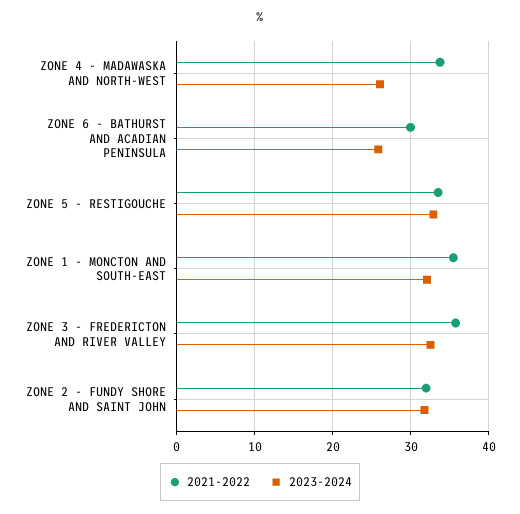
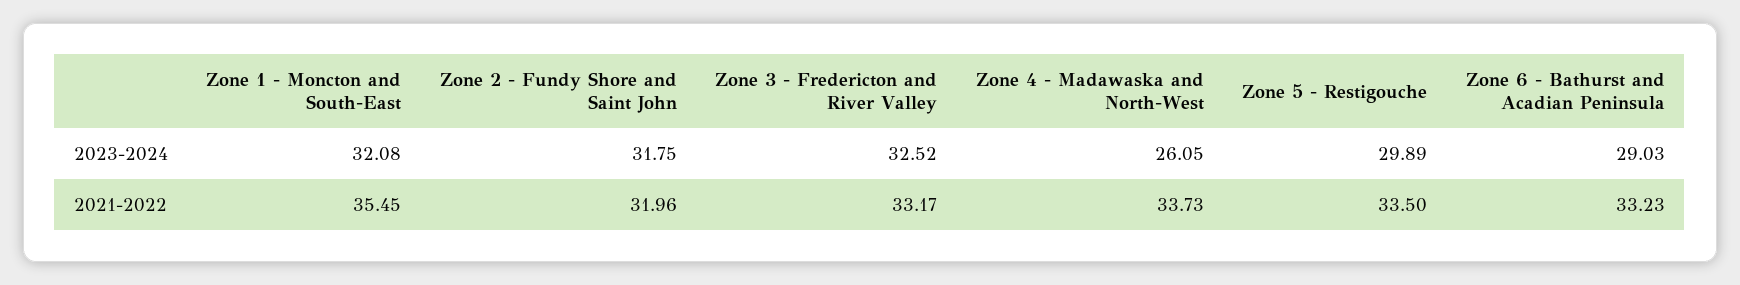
2021-2022, ZONE 6 - BATHURST AND ACADIAN PENINSULA: 30 -> 33.23
2023-2024, ZONE 6 - BATHURST AND ACADIAN PENINSULA: 26 -> 29.03
2023-2024, ZONE 5 - RESTIGOUCHE: 33 -> 29.89
2021-2022, ZONE 3 - FREDERICTON AND RIVER VALLEY: 36 -> 33.17

